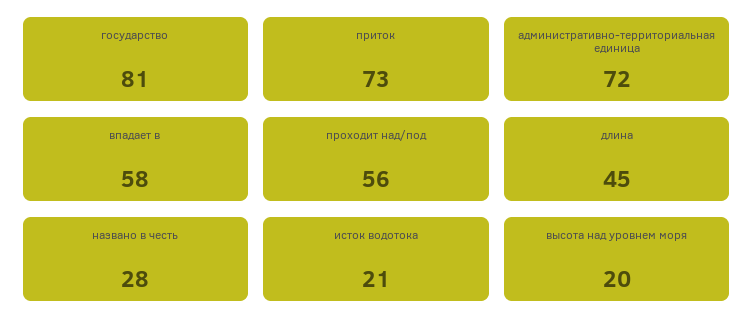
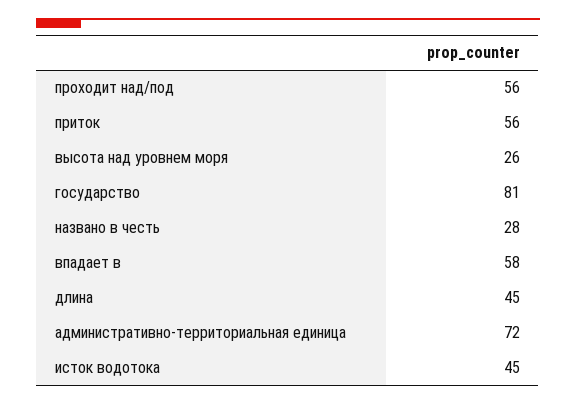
приток: 73 -> 56
исток водотока: 21 -> 45
высота над уровнем моря: 20 -> 26

